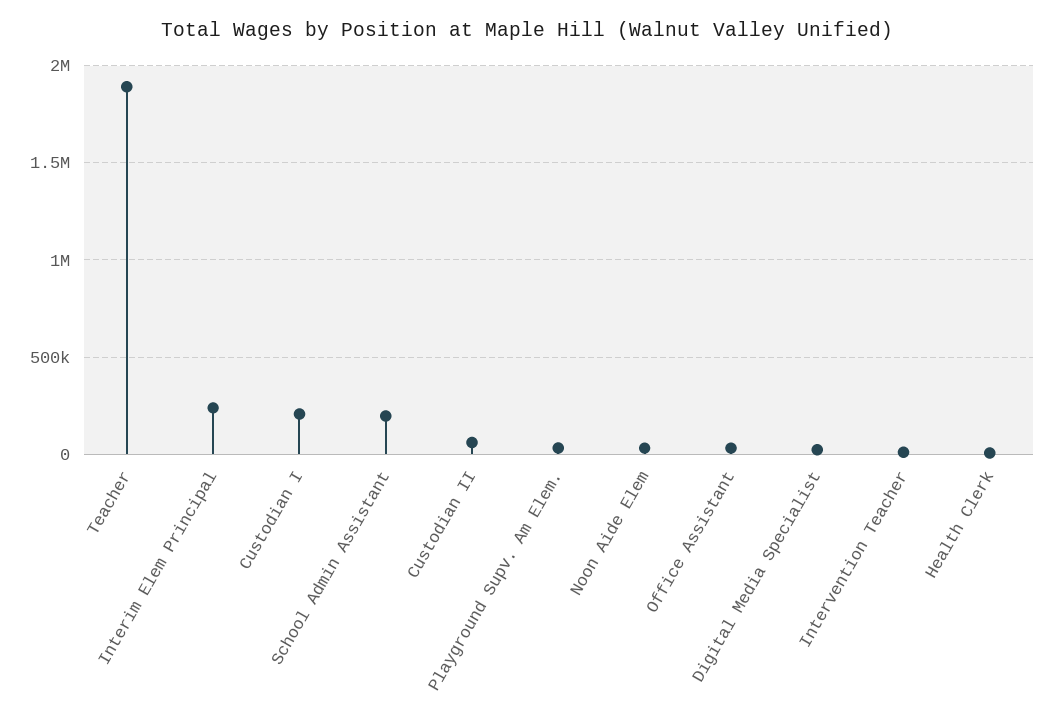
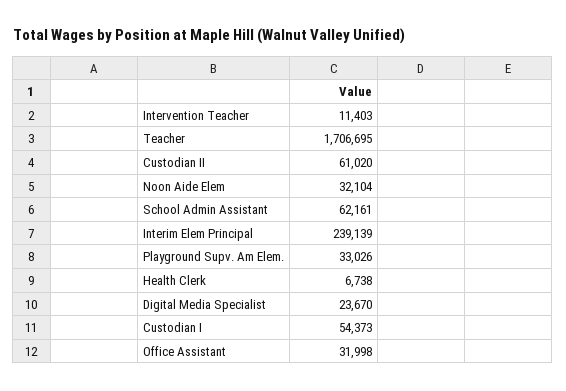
Teacher: 1900000 -> 1706695
Custodian I: 200000 -> 54373
School Admin Assistant: 200000 -> 62161

